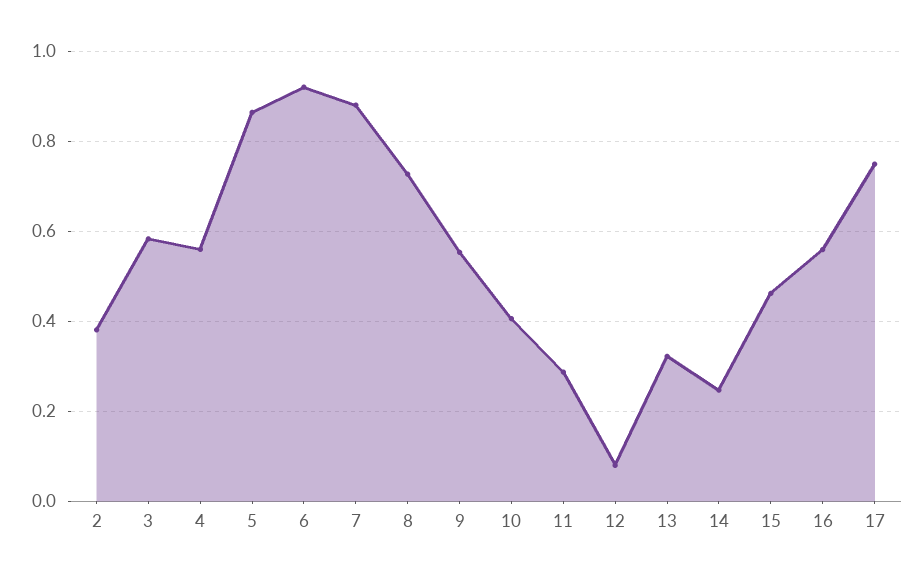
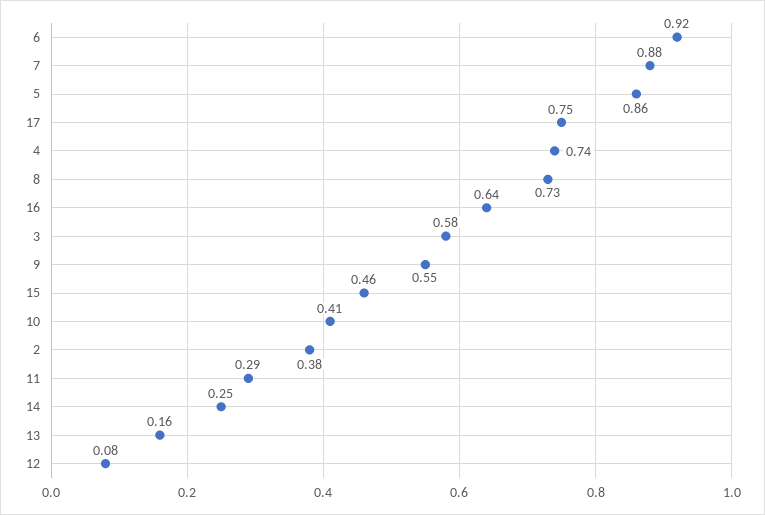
4: 0.56 -> 0.74
13: 0.32 -> 0.16
16: 0.56 -> 0.64

